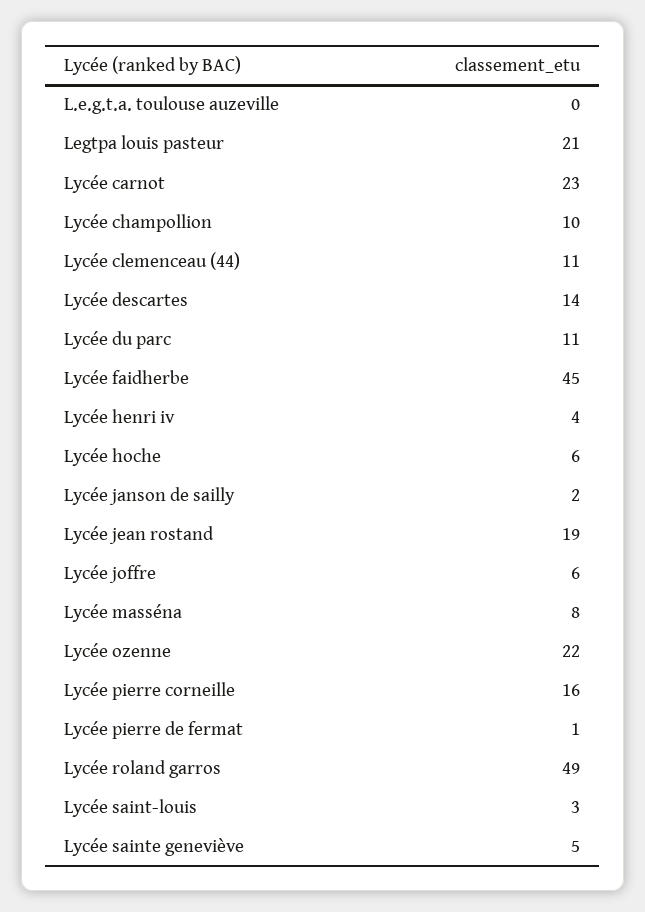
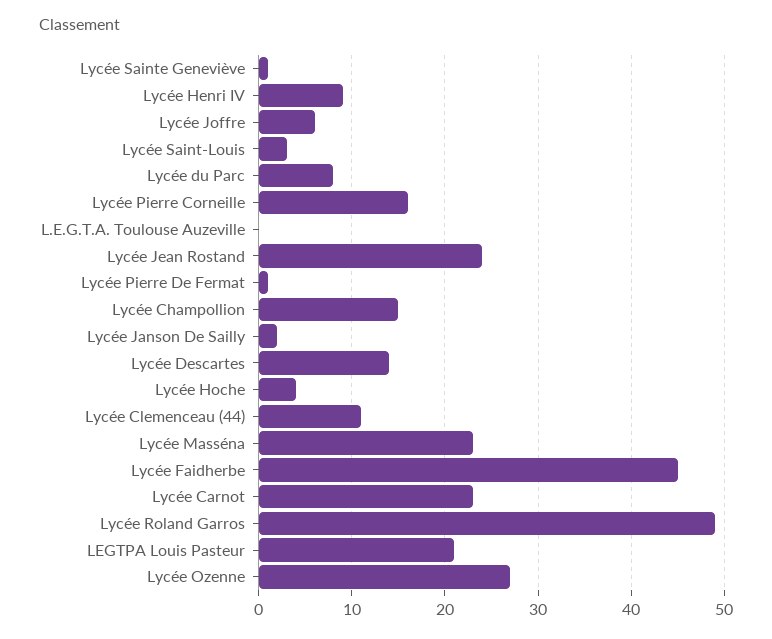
Lycée champollion: 10 -> 15
Lycée du parc: 11 -> 8
Lycée henri iv: 4 -> 9
Lycée hoche: 6 -> 4
Lycée jean rostand: 19 -> 24
Lycée masséna: 8 -> 23
Lycée ozenne: 22 -> 27
Lycée sainte geneviève: 5 -> 1

